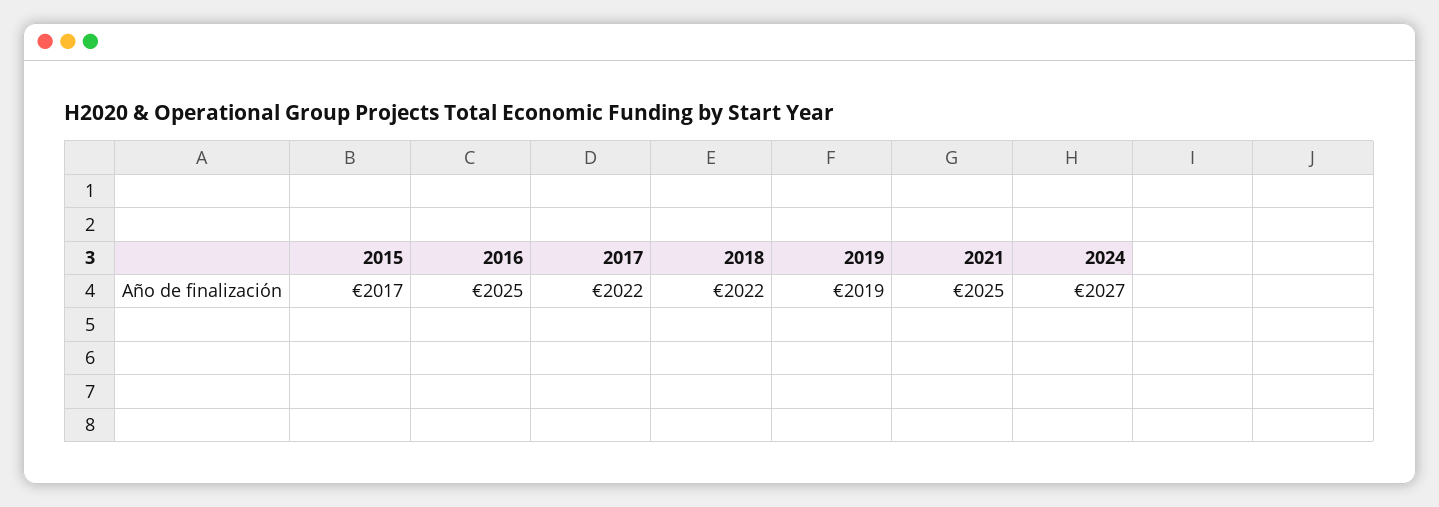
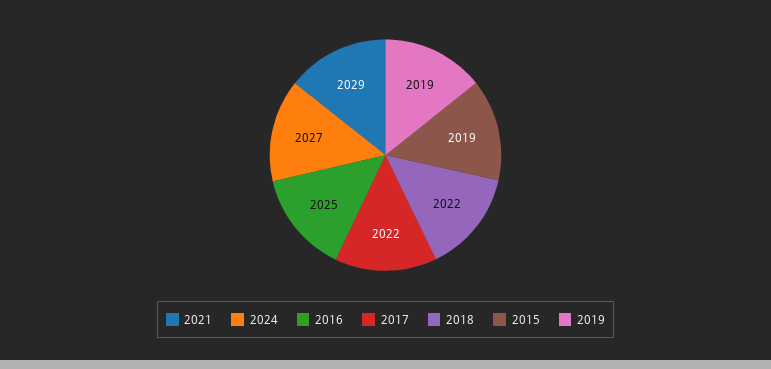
2015: 2017 -> 2019
2021: 2025 -> 2029

